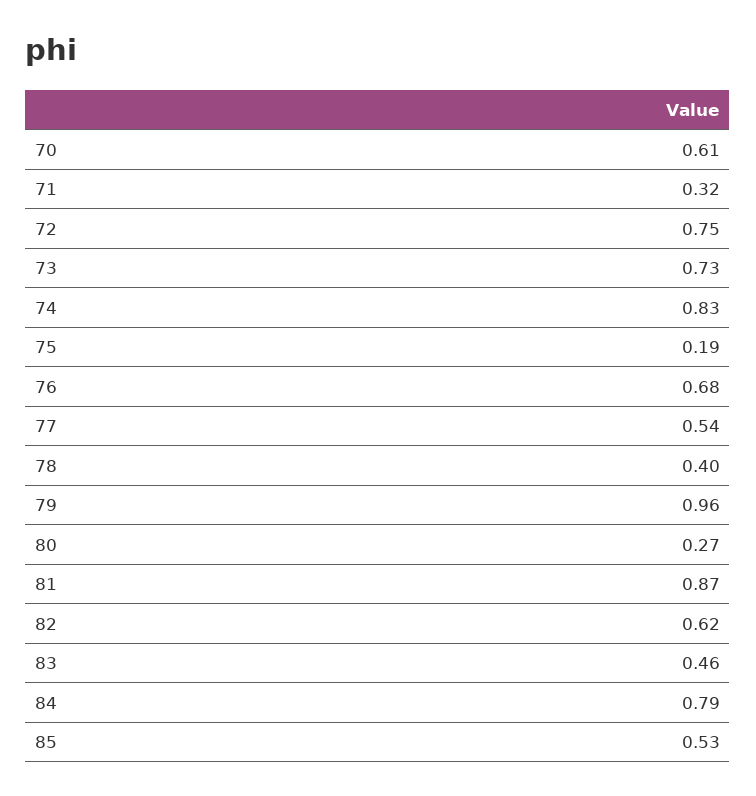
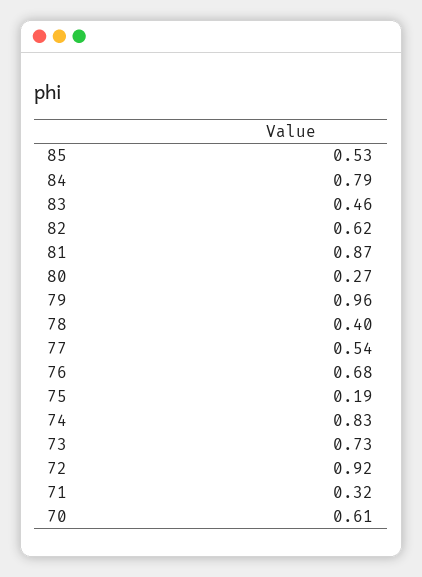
72: 0.75 -> 0.92

